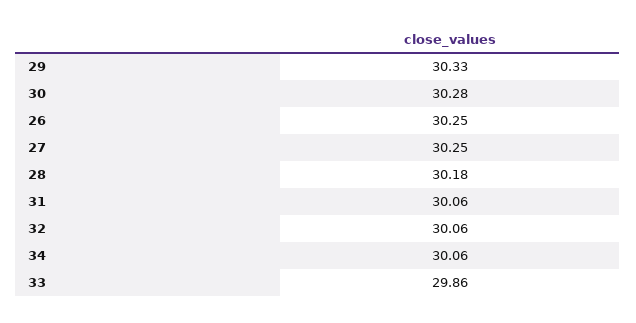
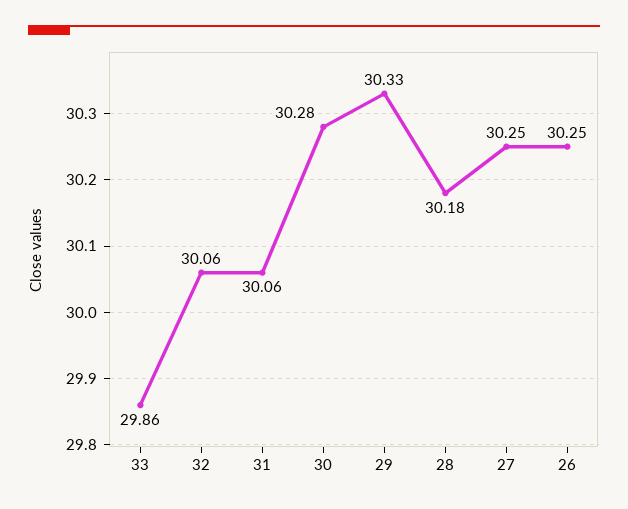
34: 30.06 -> none

